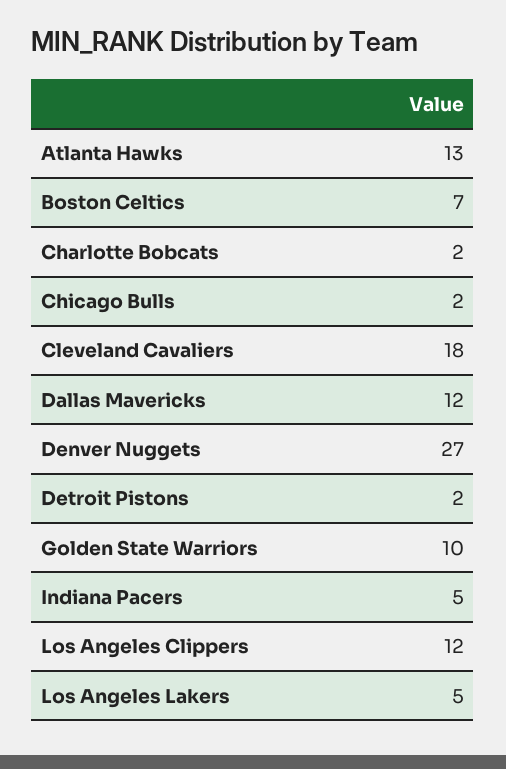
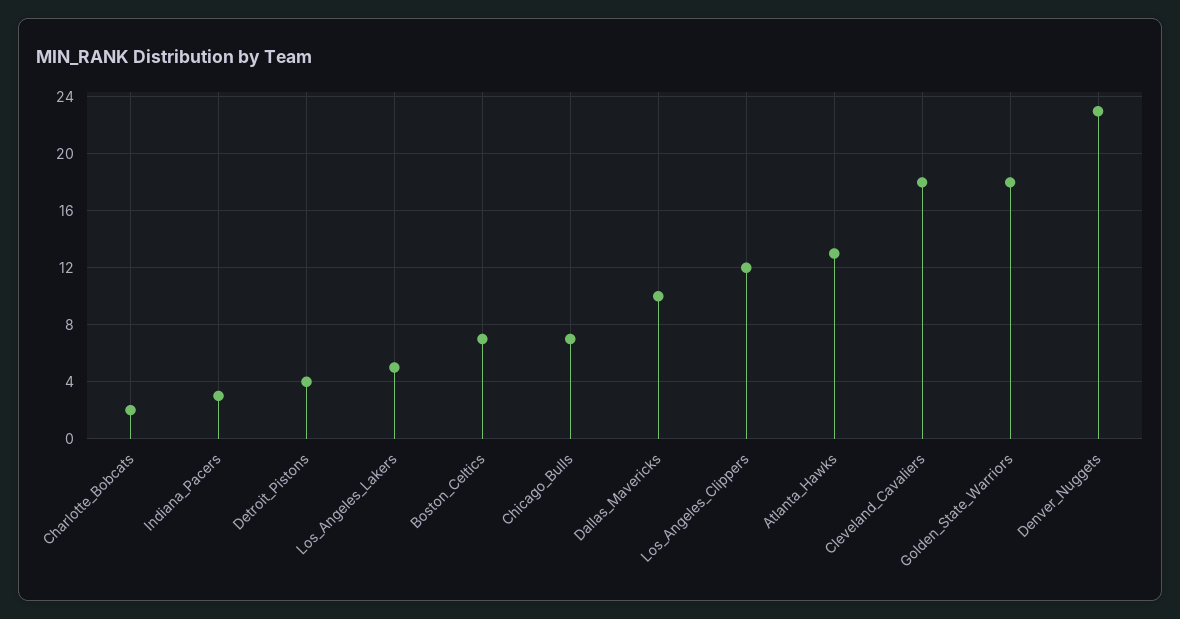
Chicago Bulls: 2 -> 7
Dallas Mavericks: 12 -> 10
Denver Nuggets: 27 -> 23
Detroit Pistons: 2 -> 4
Golden State Warriors: 10 -> 18
Indiana Pacers: 5 -> 3

